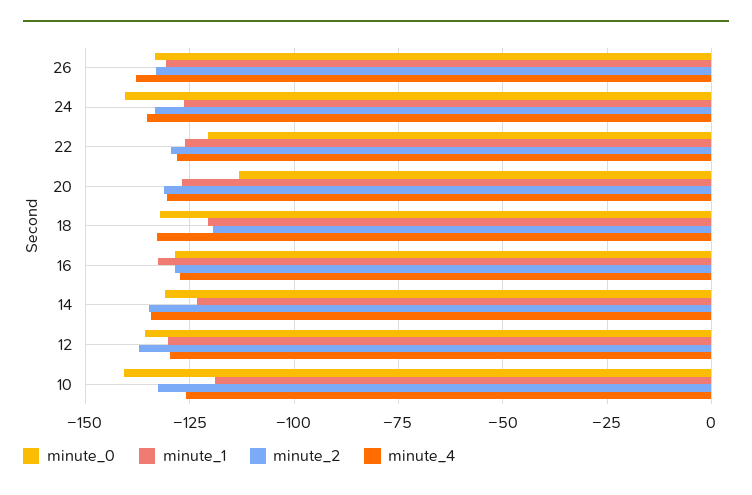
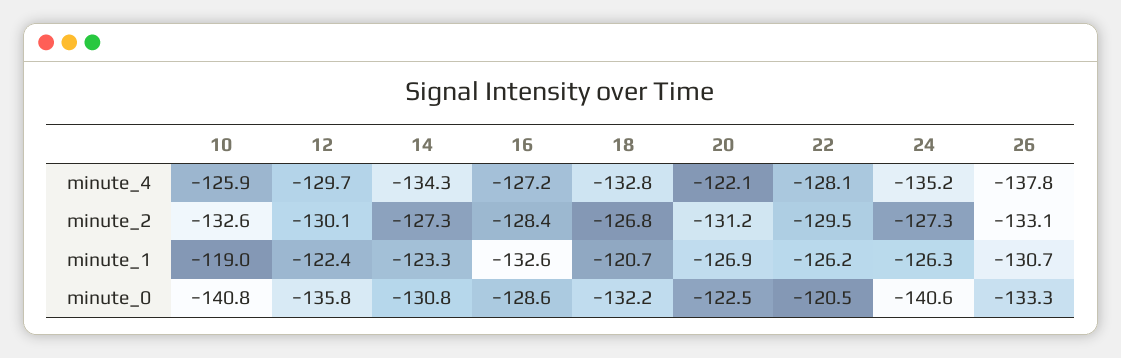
minute_2, 24: -132.5 -> -127.3
minute_0, 20: -112.5 -> -122.5
minute_4, 20: -130 -> -122.1
minute_2, 18: -120 -> -126.8
minute_2, 14: -135 -> -127.3
minute_1, 12: -130 -> -122.4
minute_2, 12: -137.5 -> -130.1

